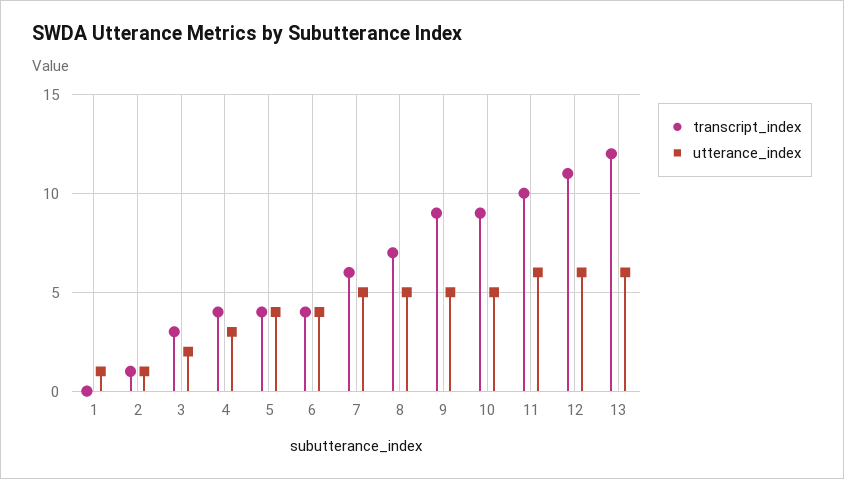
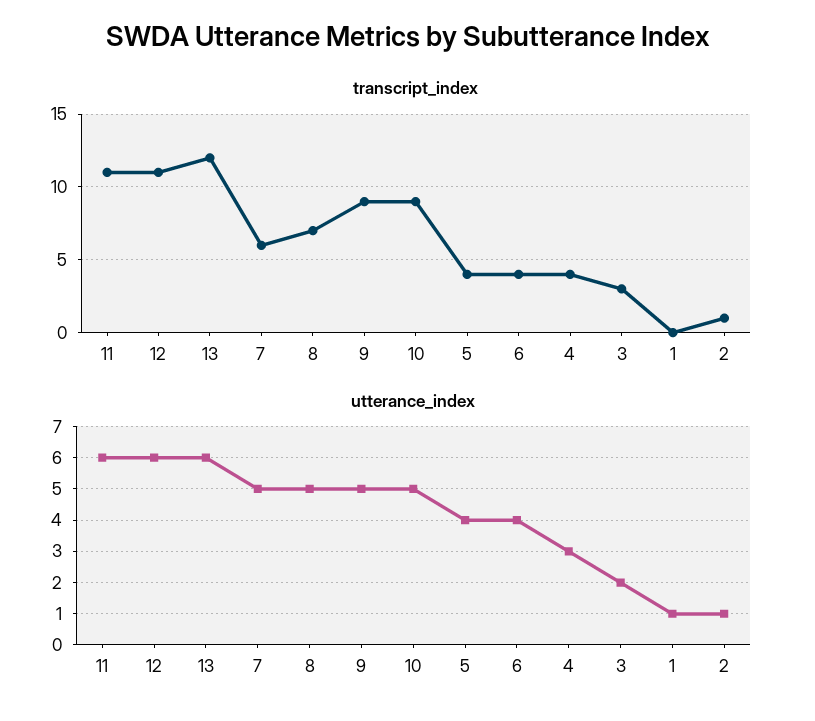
transcript_index, 11: 10 -> 11

